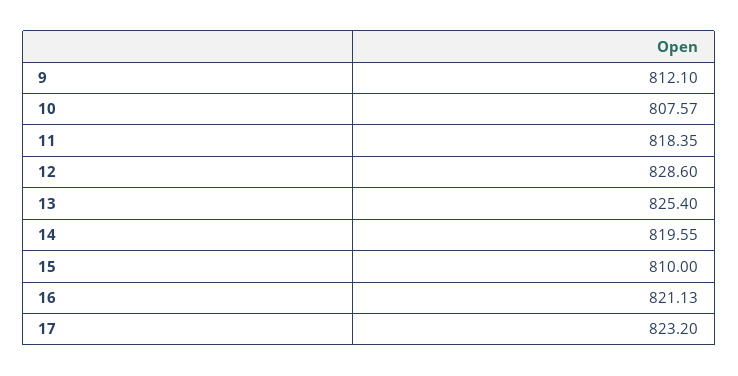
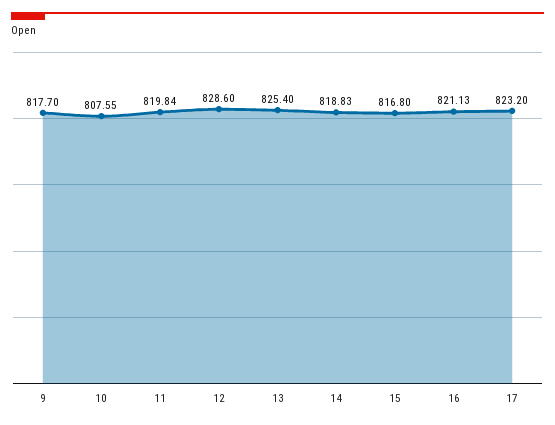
9: 812.1 -> 817.7
10: 807.57 -> 807.55
11: 818.35 -> 819.84
14: 819.55 -> 818.83
15: 810 -> 816.8

